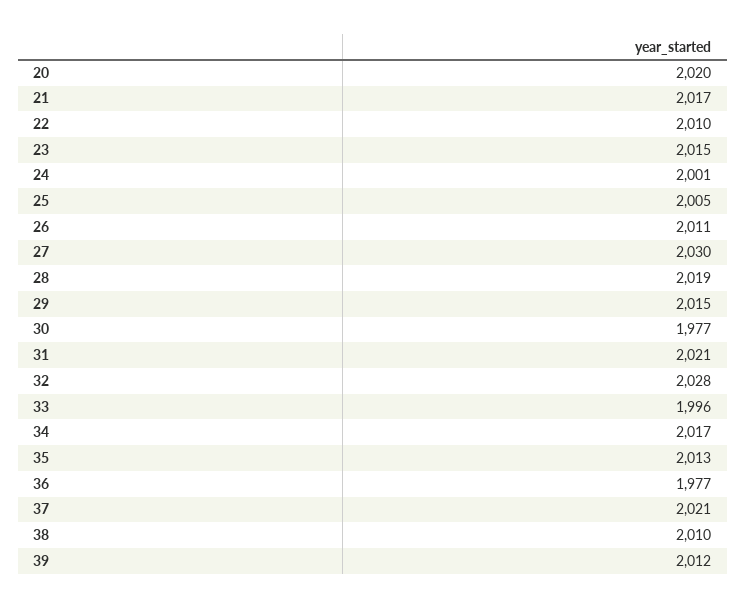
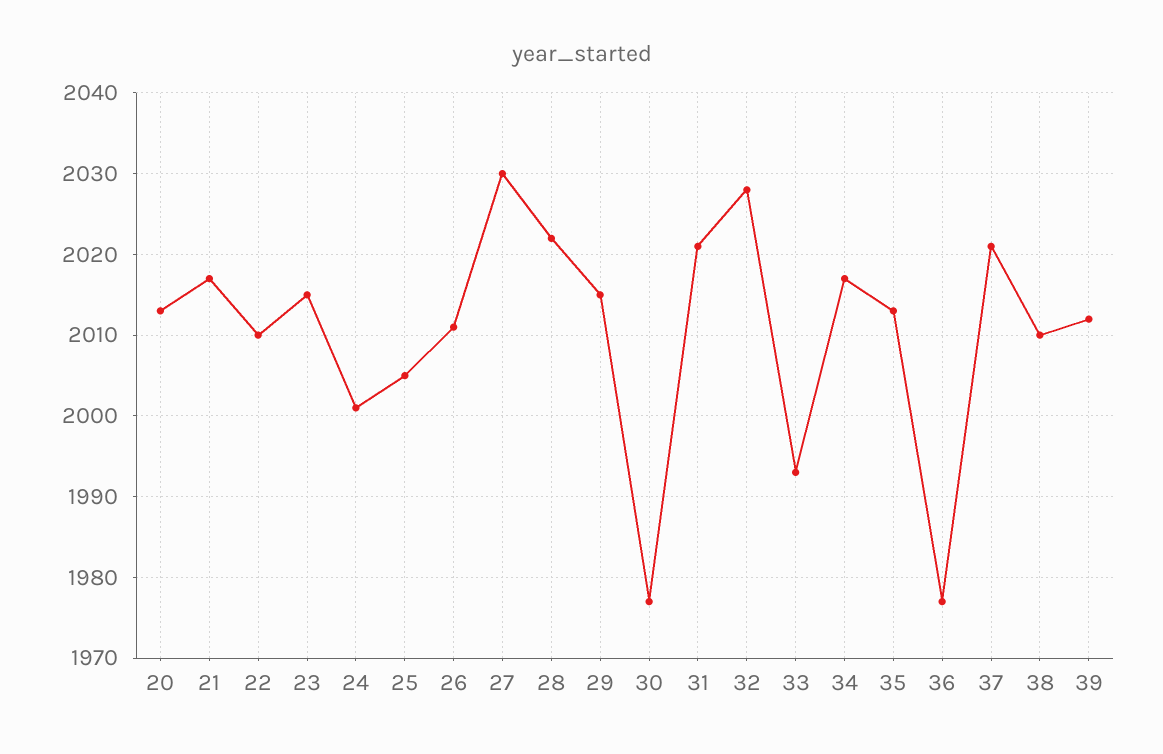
20: 2020 -> 2013
28: 2019 -> 2022
33: 1996 -> 1993

